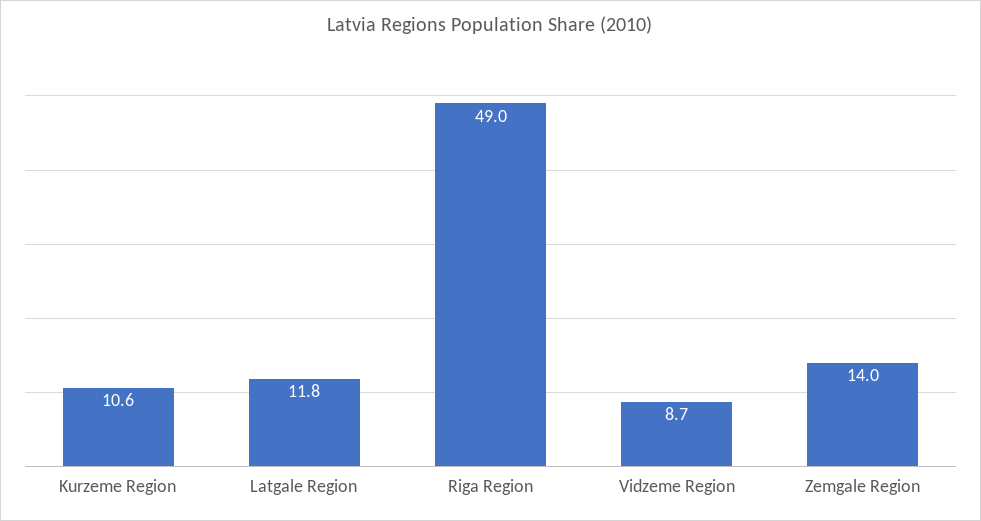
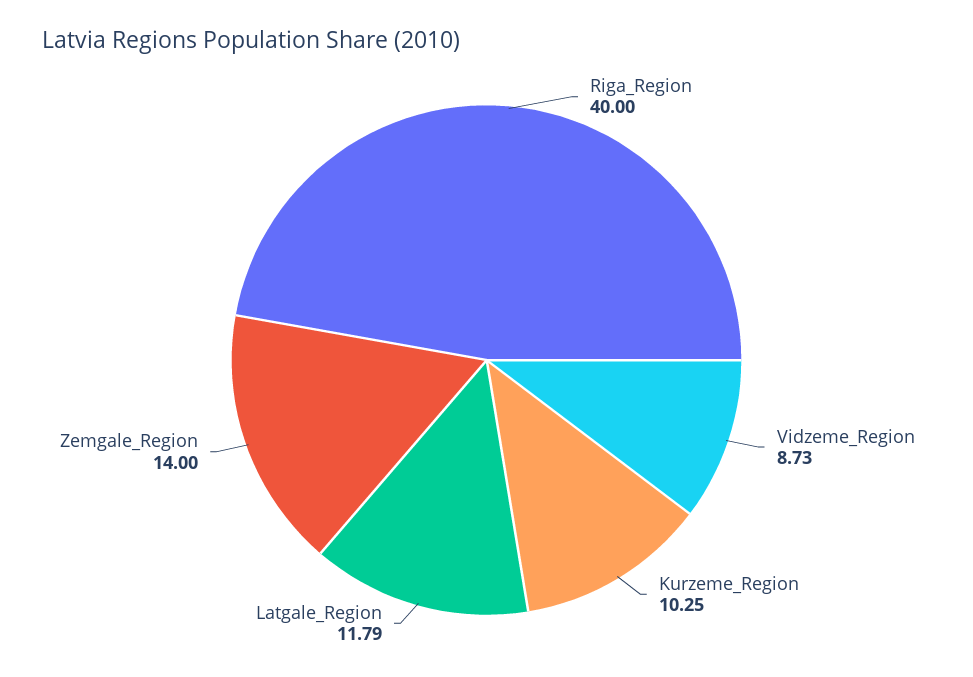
Kurzeme Region: 10.6 -> 10.25
Riga Region: 49 -> 40

